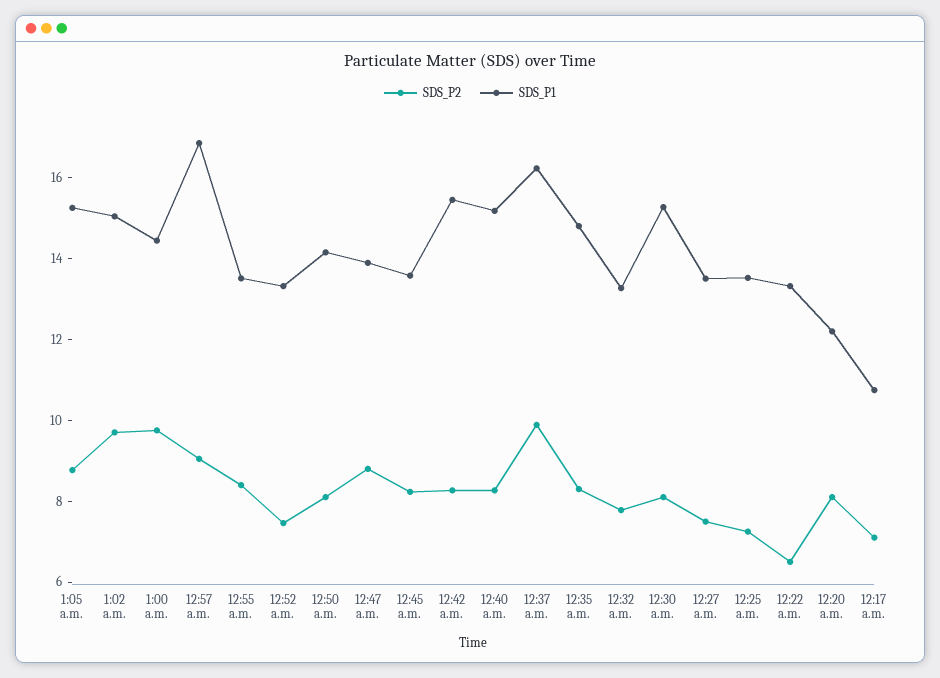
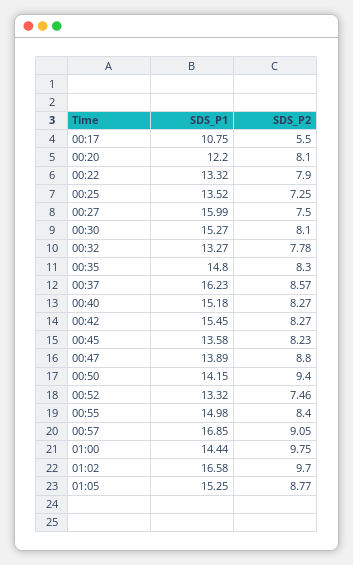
SDS_P1, 1:02 a.m.: 15 -> 16.58
SDS_P1, 12:55 a.m.: 13.5 -> 14.98
SDS_P2, 12:50 a.m.: 8 -> 9.4
SDS_P2, 12:37 a.m.: 10 -> 8.57
SDS_P1, 12:27 a.m.: 13.5 -> 15.99
SDS_P2, 12:22 a.m.: 6.5 -> 7.9
SDS_P2, 12:17 a.m.: 7 -> 5.5

